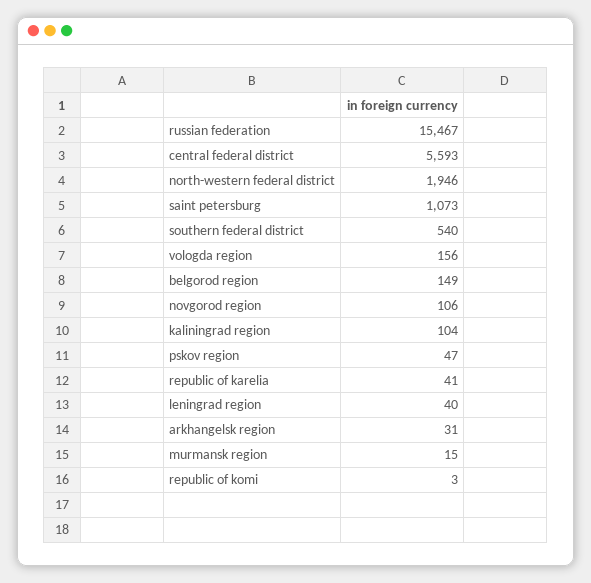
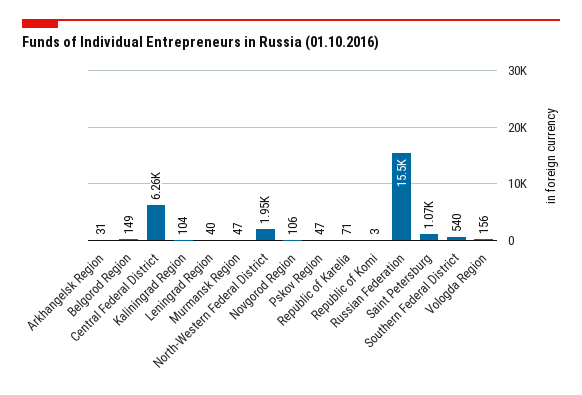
central federal district: 5593 -> 6260
republic of karelia: 41 -> 71
murmansk region: 15 -> 47

